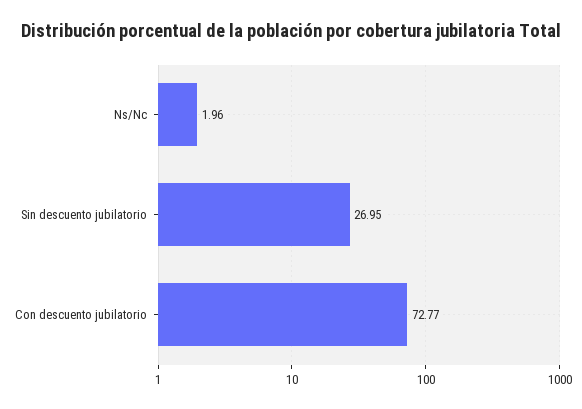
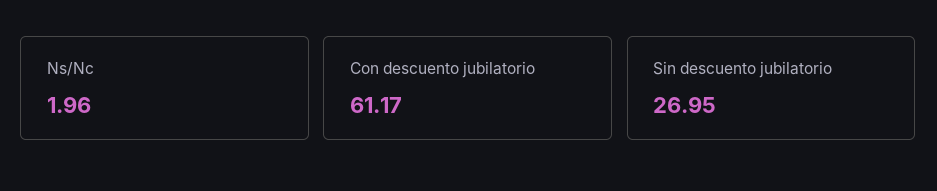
Con descuento jubilatorio: 72.77 -> 61.17

